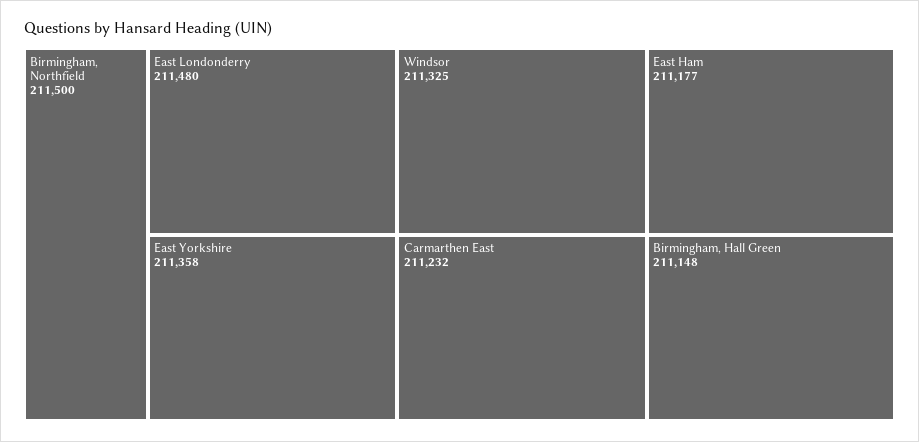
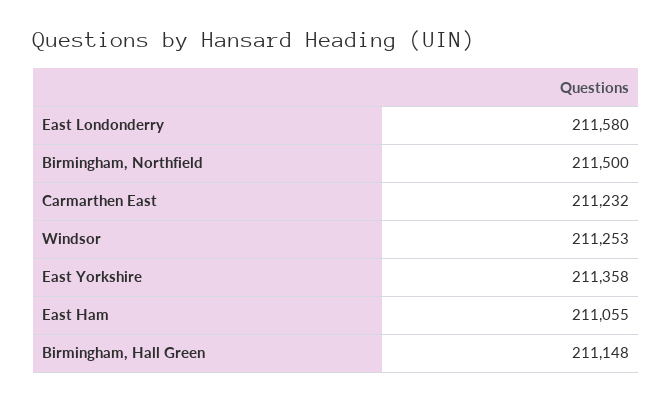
East Londonderry: 211480 -> 211580
Windsor: 211325 -> 211253
East Ham: 211177 -> 211055

